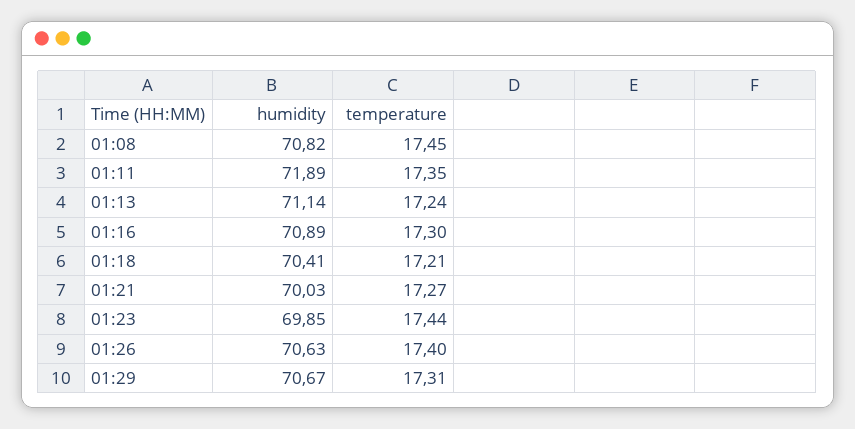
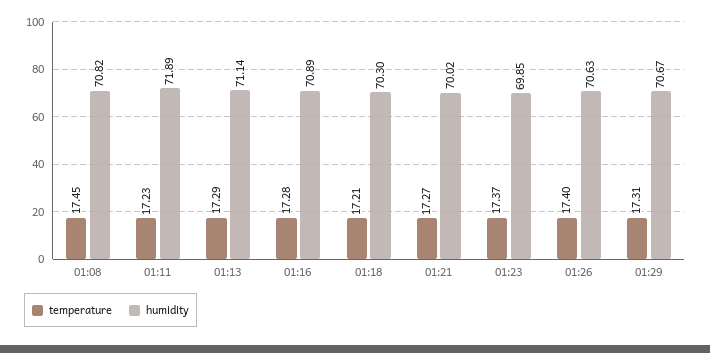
temperature, 01:11: 17.35 -> 17.23
temperature, 01:13: 17.24 -> 17.29
temperature, 01:16: 17.3 -> 17.28
humidity, 01:18: 70.41 -> 70.3
humidity, 01:21: 70.03 -> 70.02
temperature, 01:23: 17.44 -> 17.37

